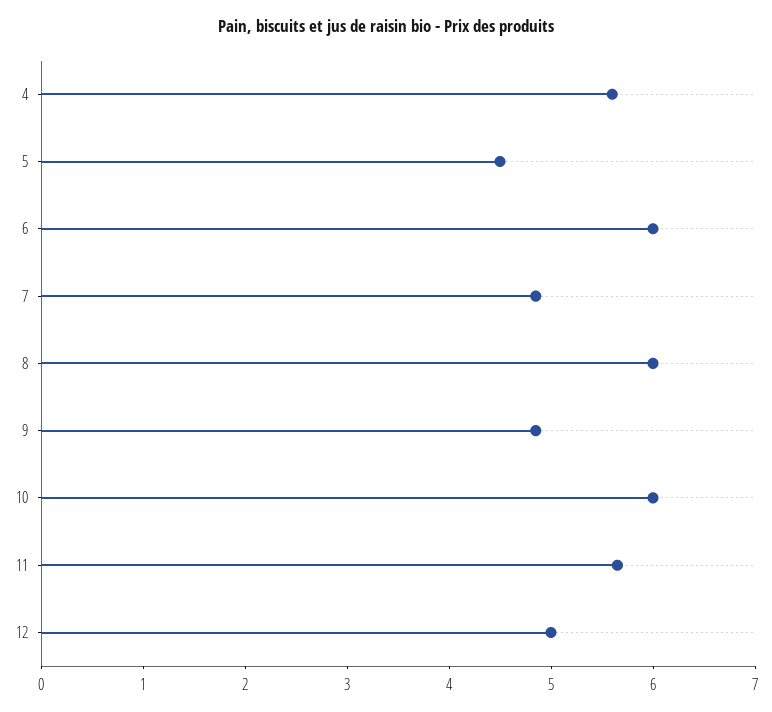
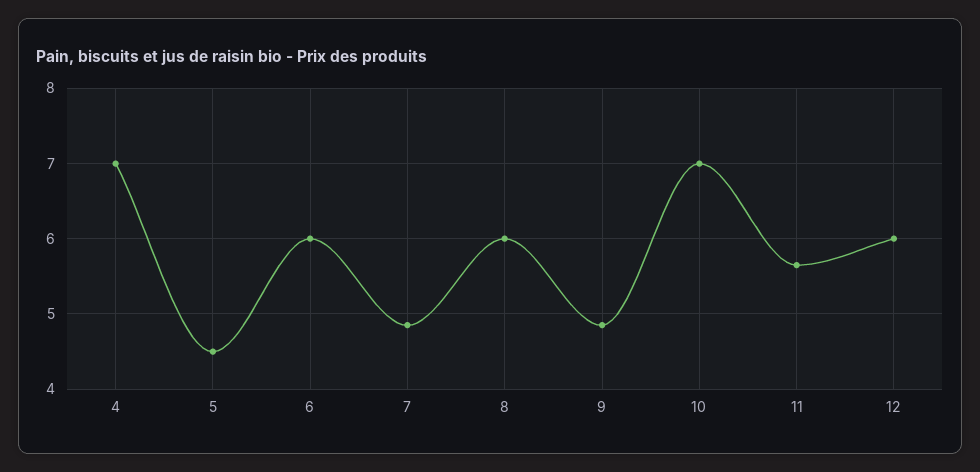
4: 5.6 -> 7
10: 6 -> 7
12: 5 -> 6

